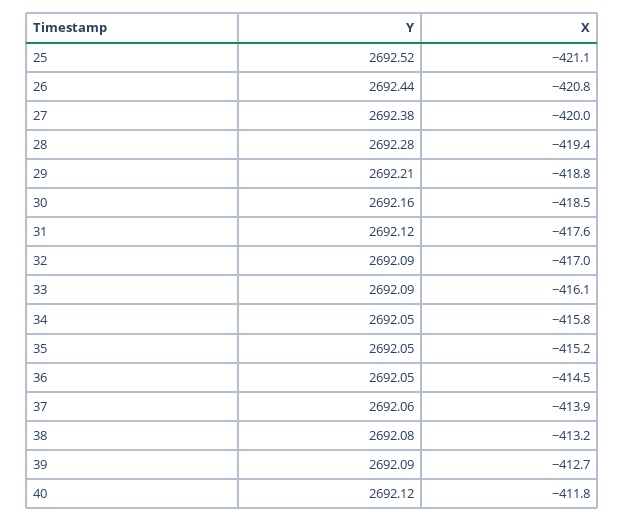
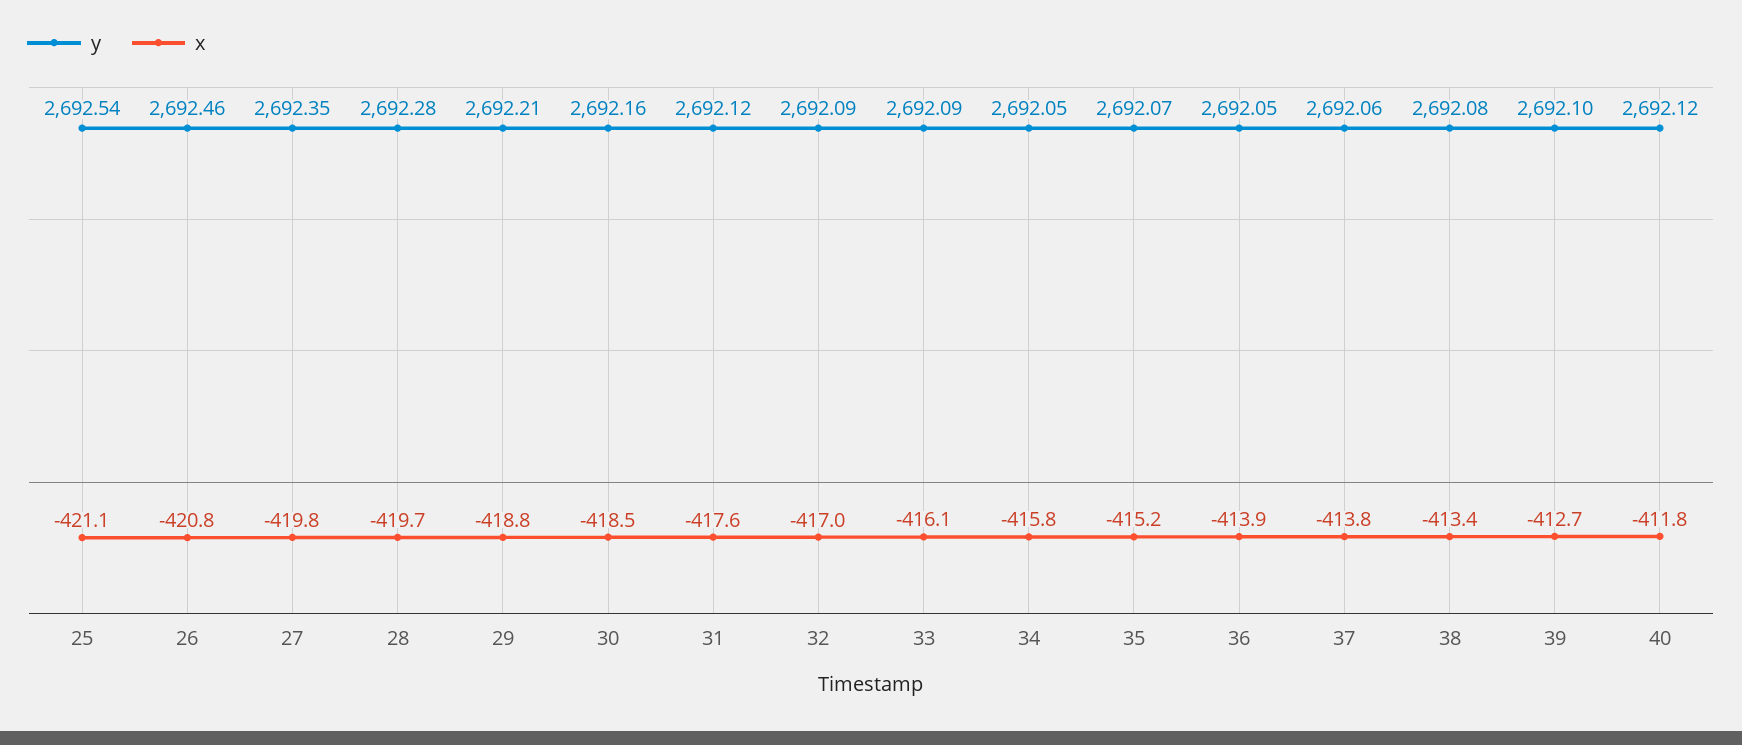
Y, 25: 2692.52 -> 2692.54
Y, 26: 2692.44 -> 2692.46
Y, 27: 2692.38 -> 2692.35
X, 27: -420 -> -419.8
X, 28: -419.4 -> -419.7
Y, 35: 2692.05 -> 2692.07
X, 36: -414.5 -> -413.9
X, 37: -413.9 -> -413.8
X, 38: -413.2 -> -413.4
Y, 39: 2692.09 -> 2692.1

